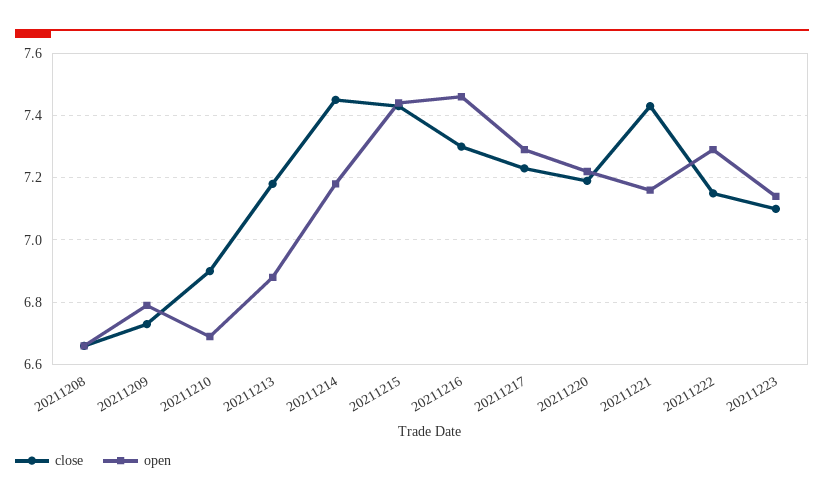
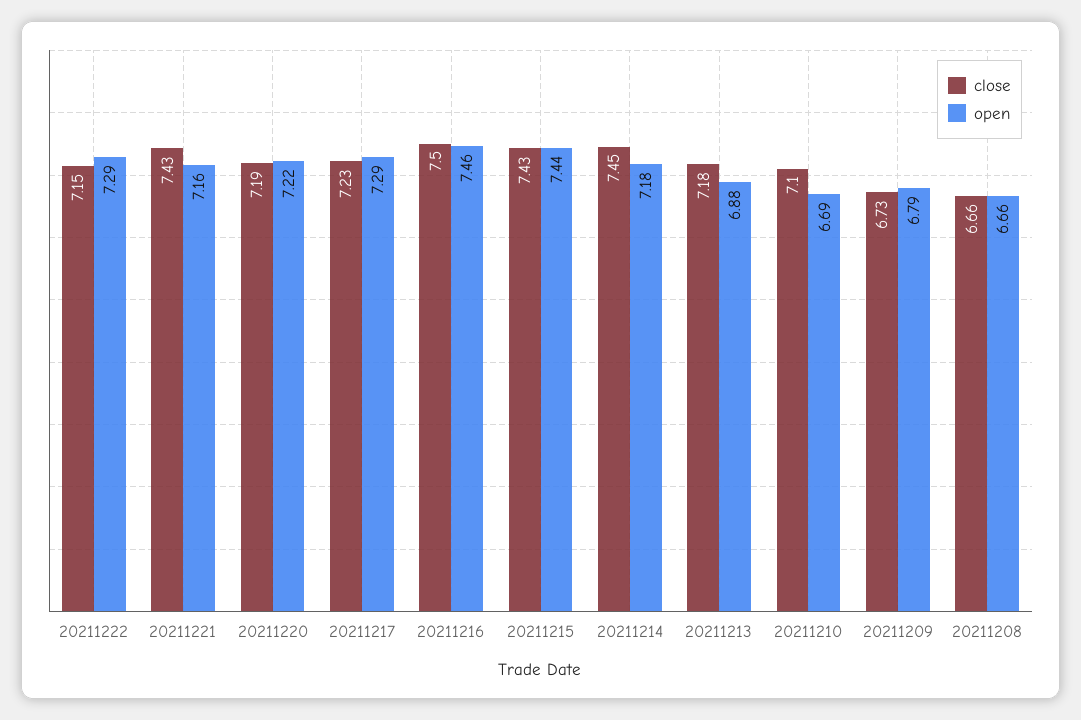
close, 20211210: 6.9 -> 7.1
close, 20211216: 7.3 -> 7.5
close, 20211223: 7.1 -> none
open, 20211223: 7.15 -> none

